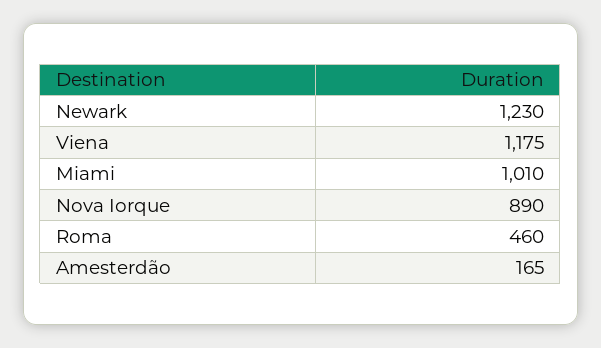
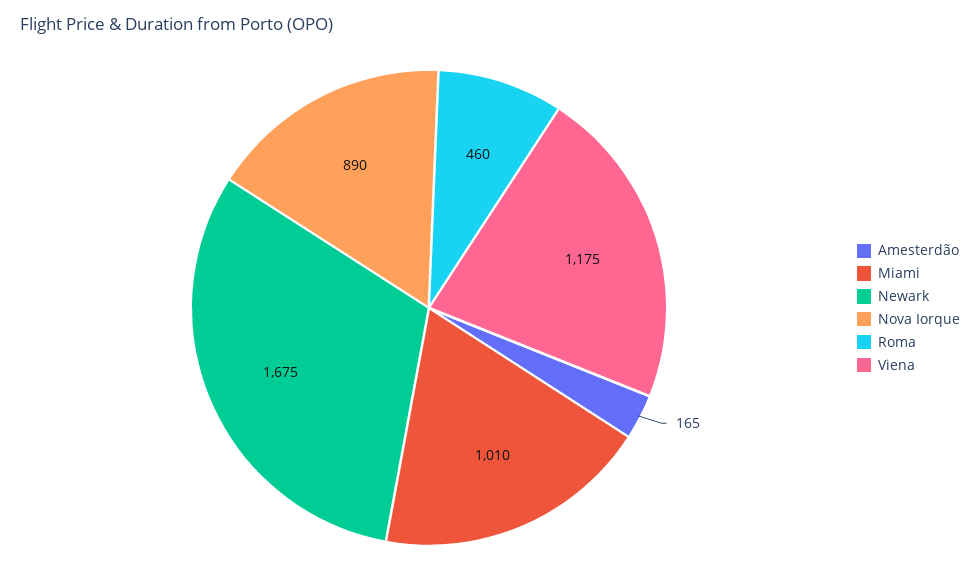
Newark: 1230 -> 1675

